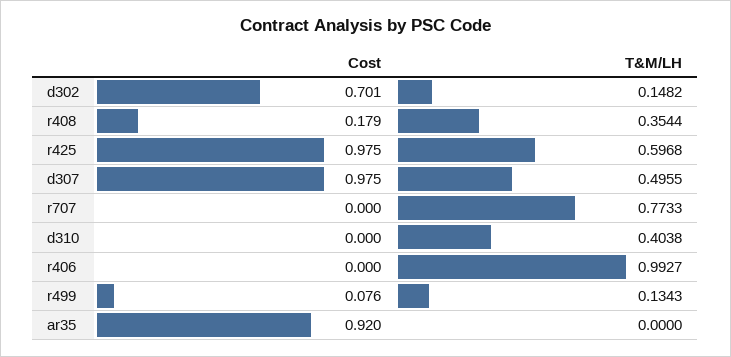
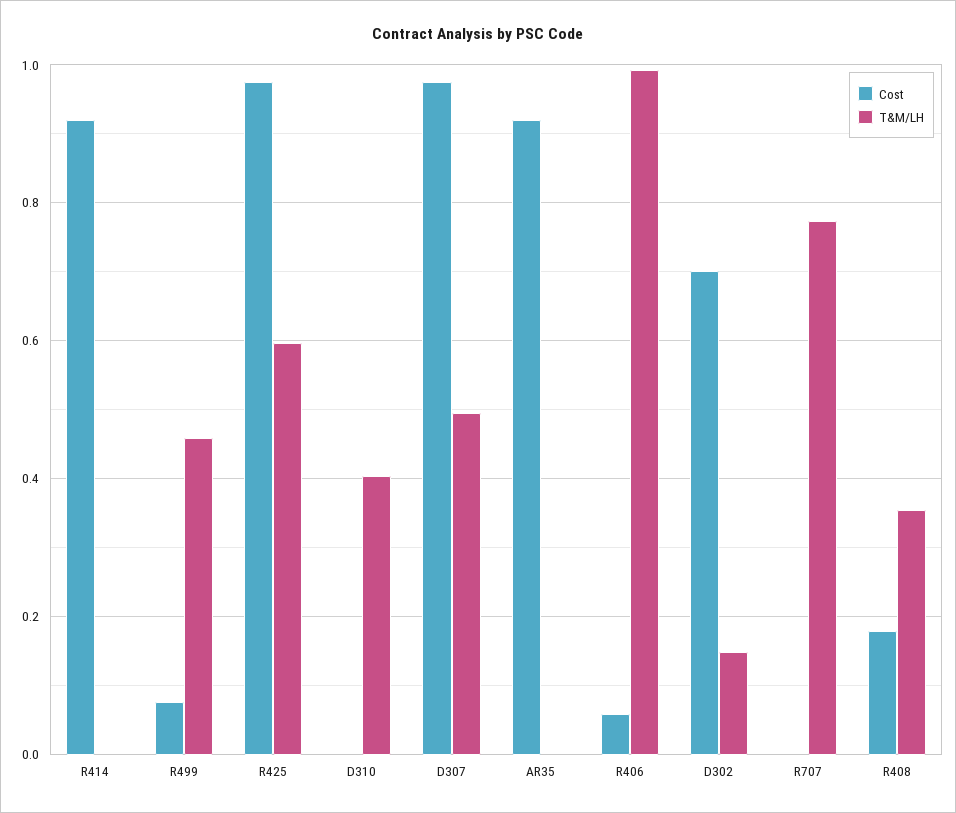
Cost, r406: 0 -> 0.06
T&M/LH, r499: 0.1343 -> 0.46
Cost, R414: none -> 0.92
T&M/LH, R414: none -> 0

